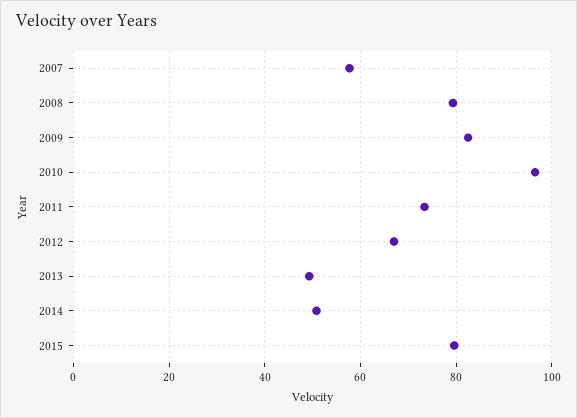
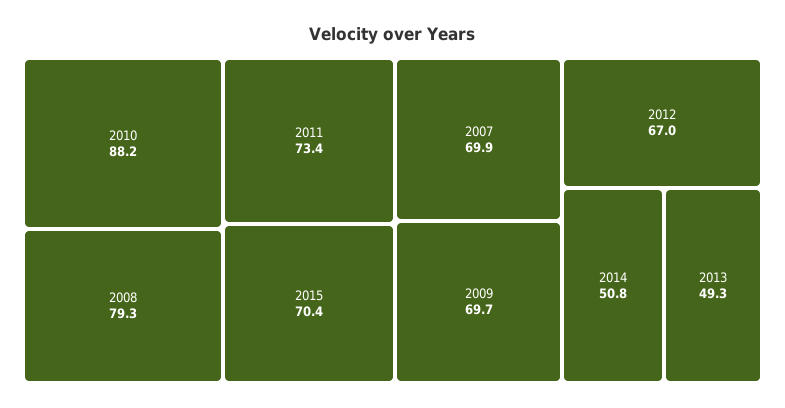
2007: 58 -> 69.9
2009: 82 -> 69.7
2010: 96 -> 88.2
2015: 80 -> 70.4

